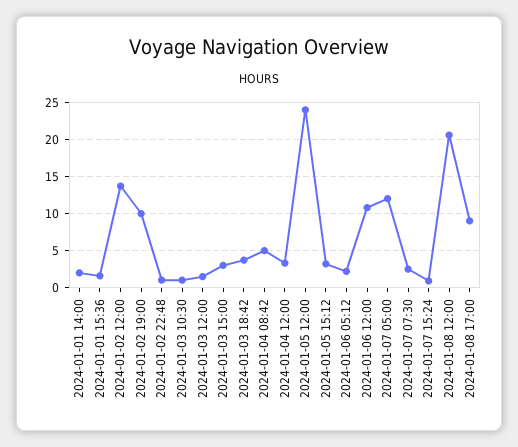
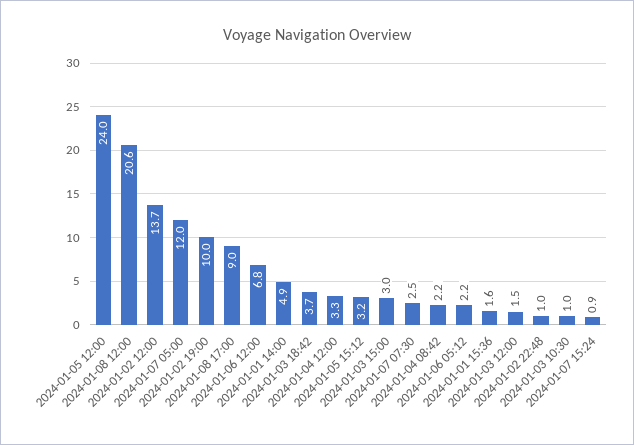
2024-01-01 14:00: 2 -> 4.9
2024-01-04 08:42: 5 -> 2.2
2024-01-06 12:00: 11 -> 6.8

